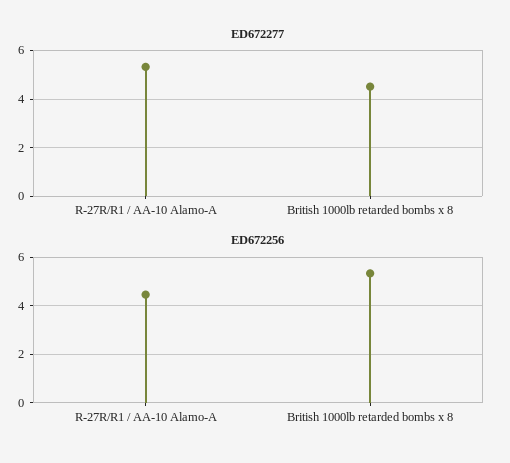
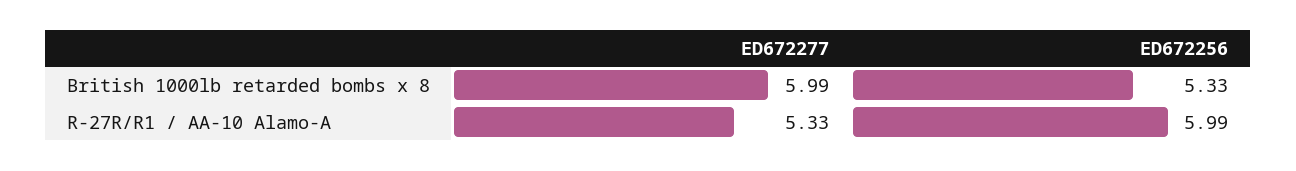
ED672277, British 1000lb retarded bombs x 8: 4.5 -> 5.99
ED672256, R-27R/R1 / AA-10 Alamo-A: 4.5 -> 5.99

